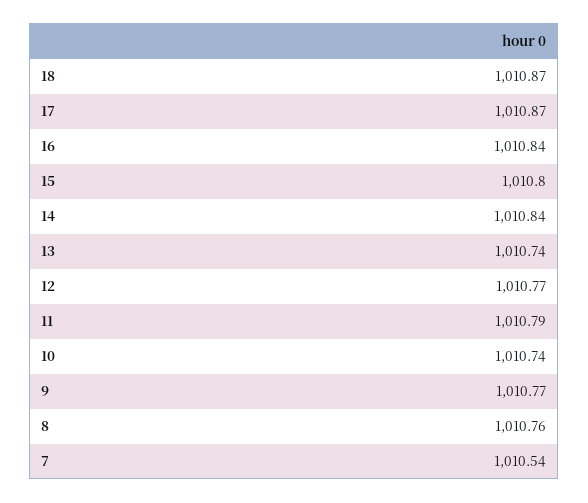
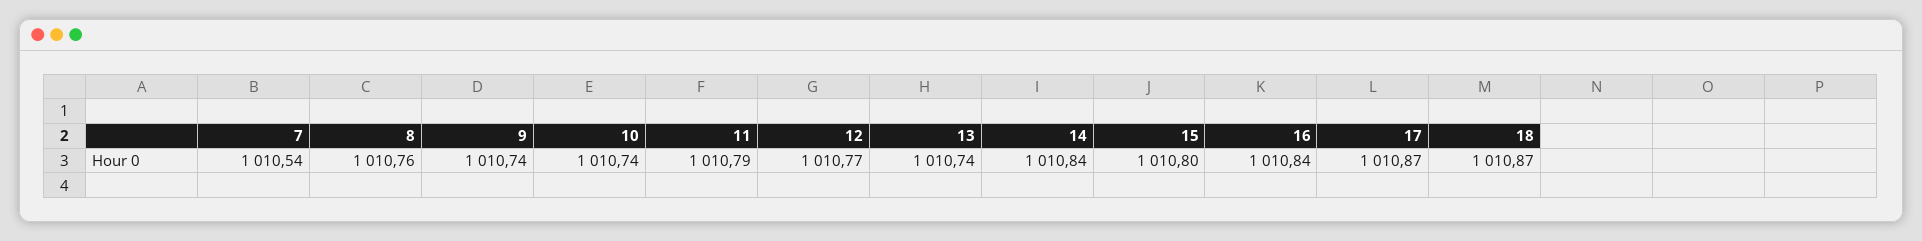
9: 1010.77 -> 1010.74

